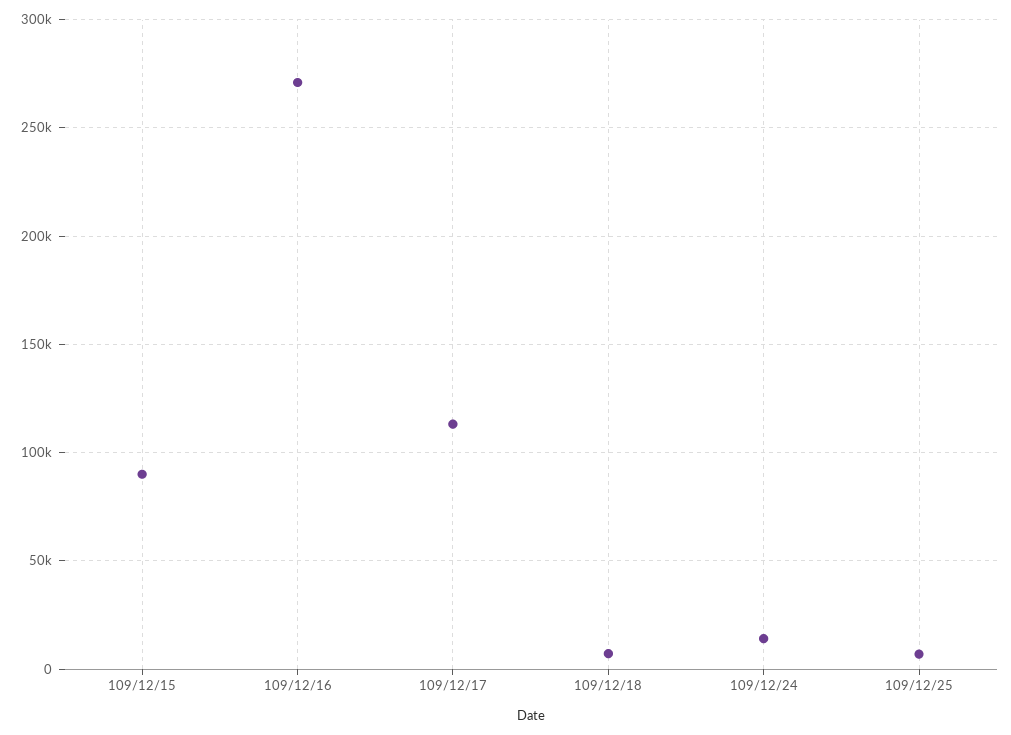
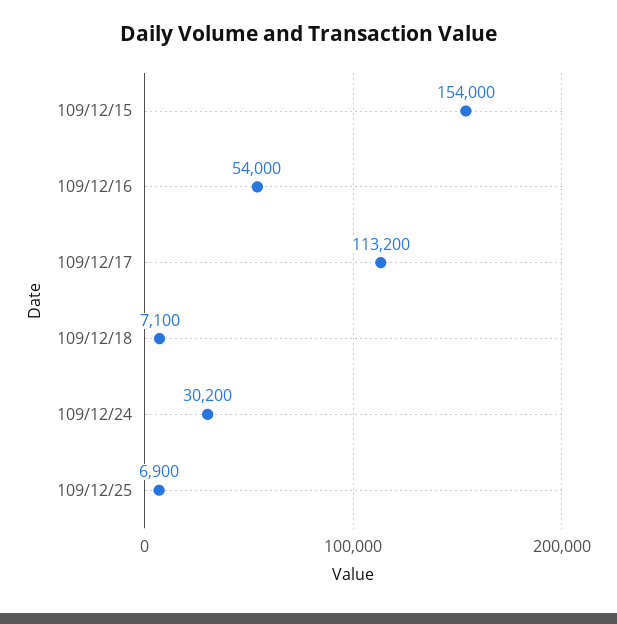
109/12/15: 90000 -> 154000
109/12/16: 270000 -> 54000
109/12/24: 15000 -> 30200

